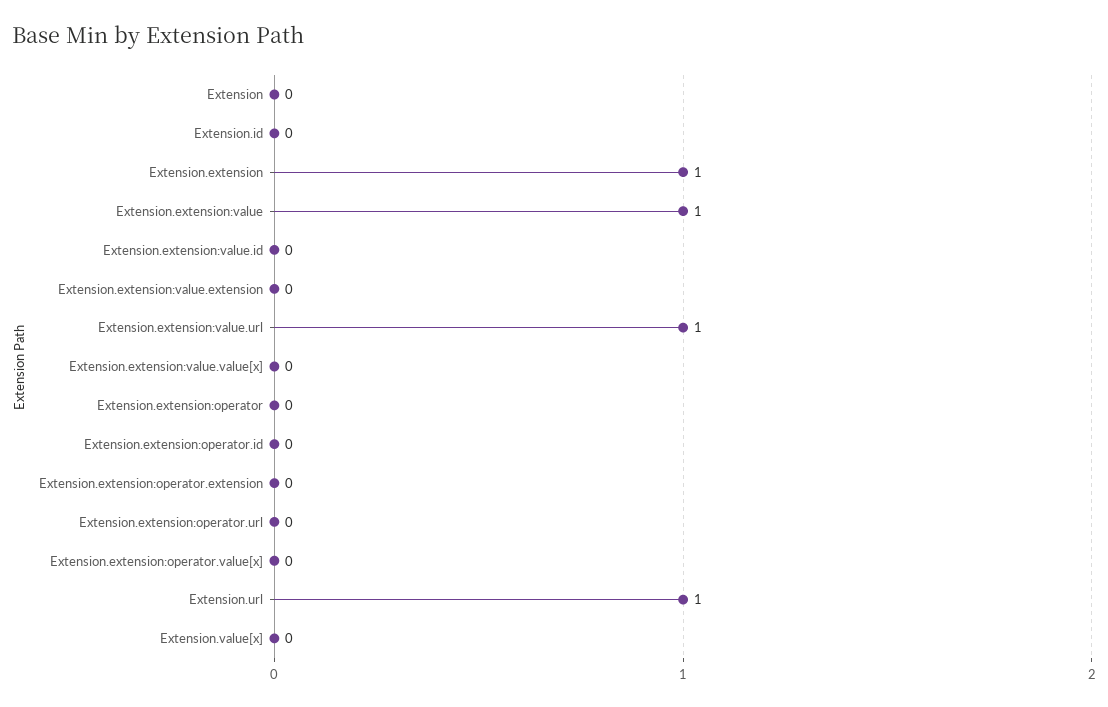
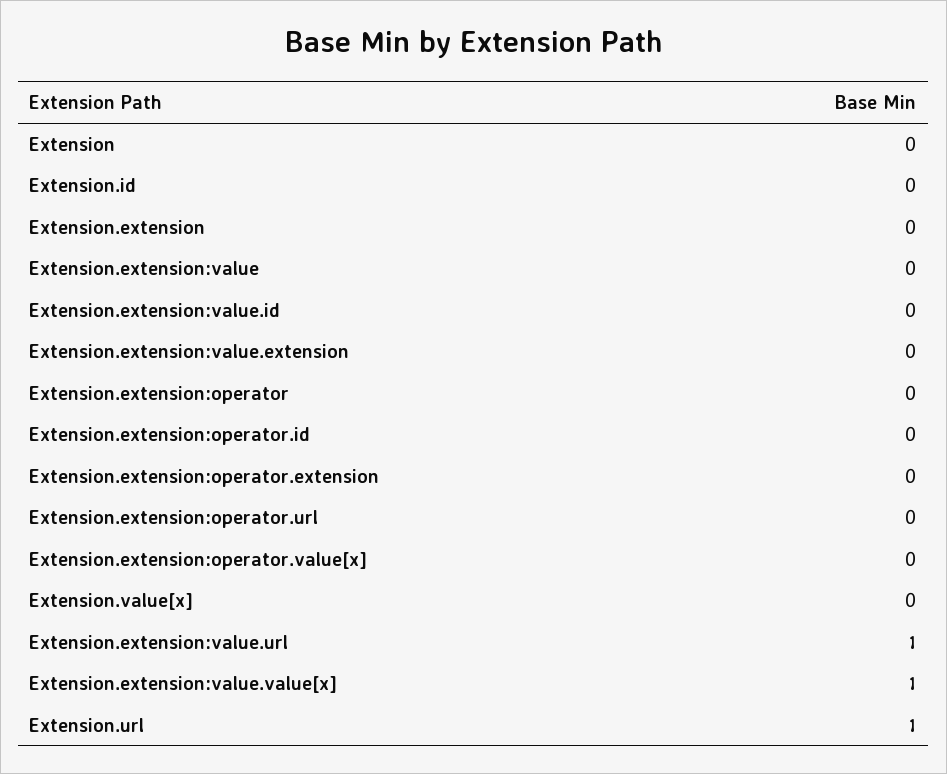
Extension.extension: 1 -> 0
Extension.extension:value: 1 -> 0
Extension.extension:value.value[x]: 0 -> 1

